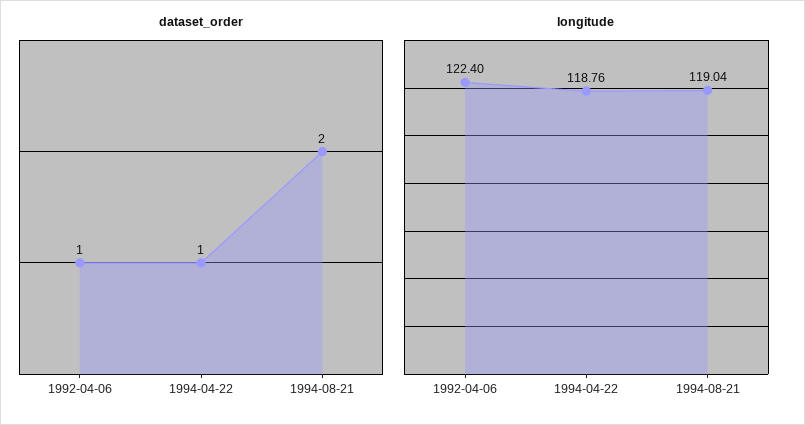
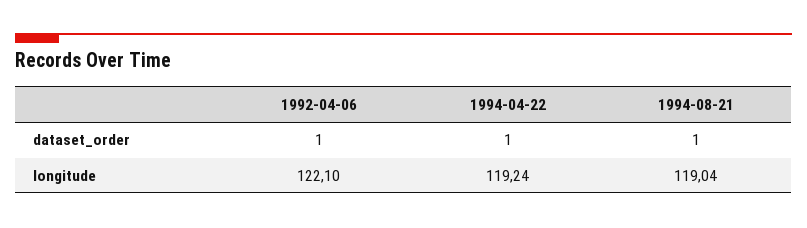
dataset_order, 1994-08-21: 2 -> 1
longitude, 1992-04-06: 122.4 -> 122.1
longitude, 1994-04-22: 118.76 -> 119.24

